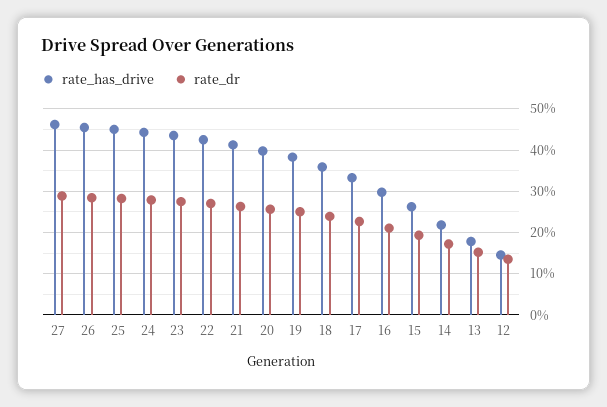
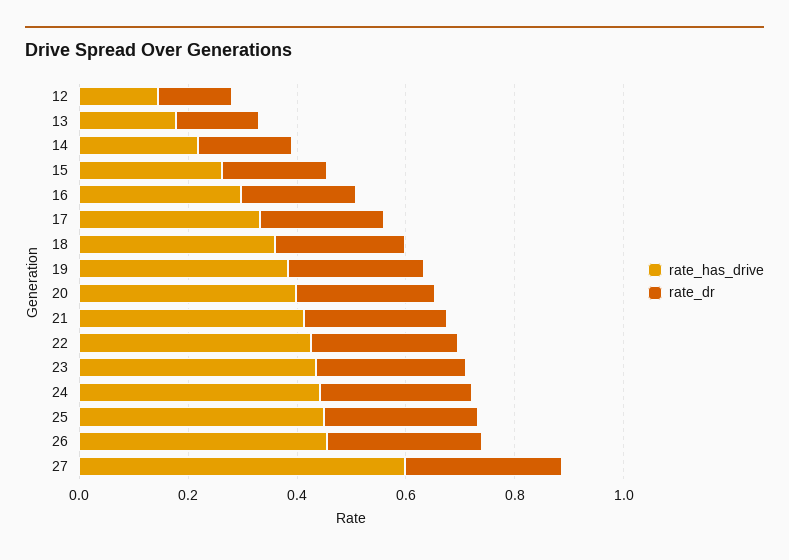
rate_has_drive, 27: 0.46 -> 0.6

